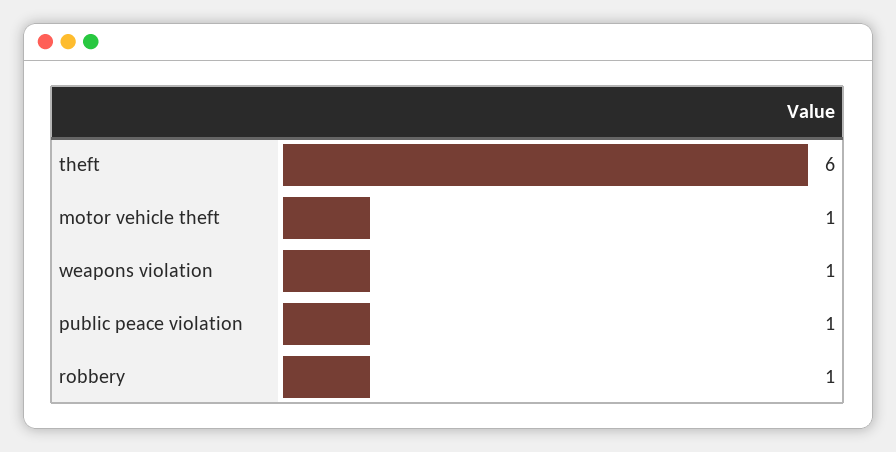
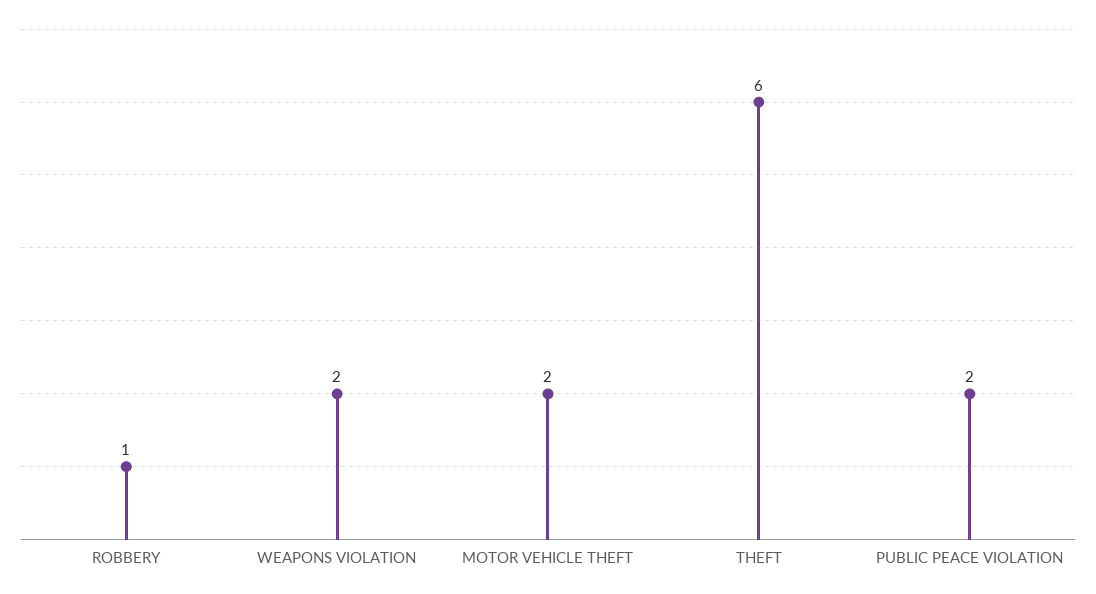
motor vehicle theft: 1 -> 2
weapons violation: 1 -> 2
public peace violation: 1 -> 2

